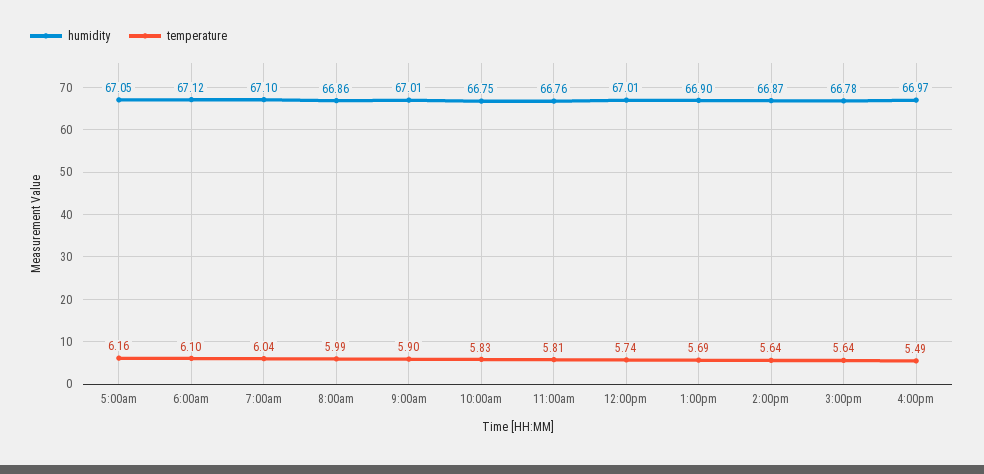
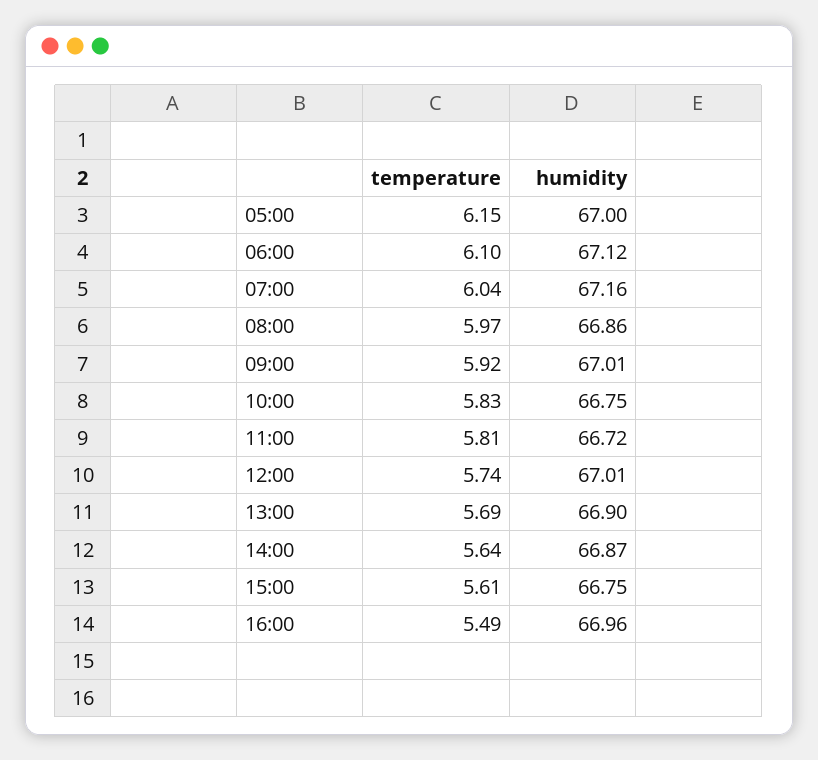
humidity, 5:00am: 67.05 -> 67
temperature, 5:00am: 6.16 -> 6.15
humidity, 7:00am: 67.1 -> 67.16
temperature, 8:00am: 5.99 -> 5.97
temperature, 9:00am: 5.9 -> 5.92
humidity, 11:00am: 66.76 -> 66.72
humidity, 3:00pm: 66.78 -> 66.75
temperature, 3:00pm: 5.64 -> 5.61
humidity, 4:00pm: 66.97 -> 66.96

